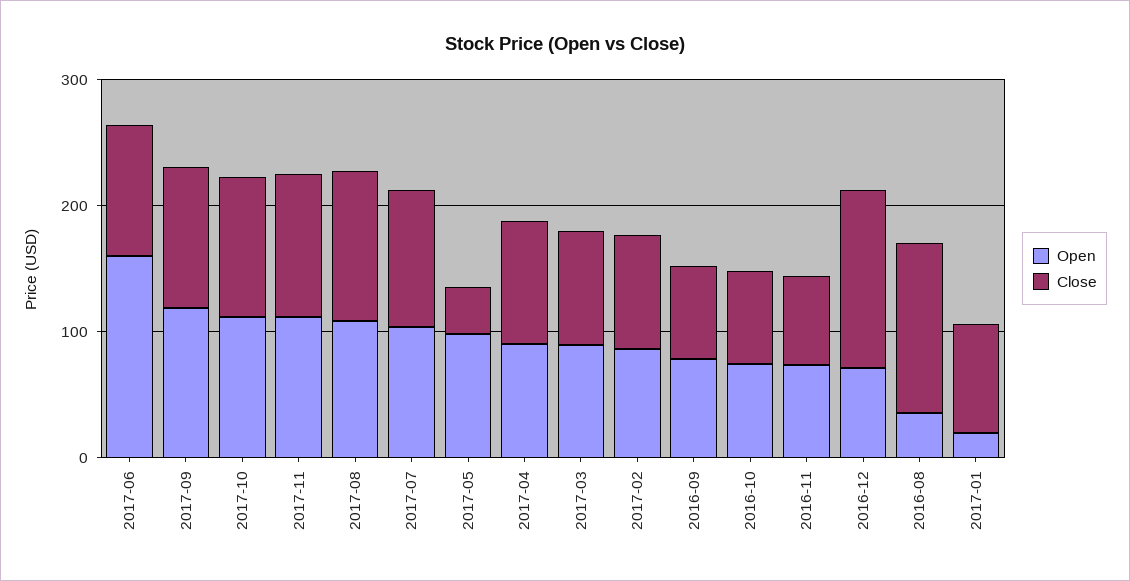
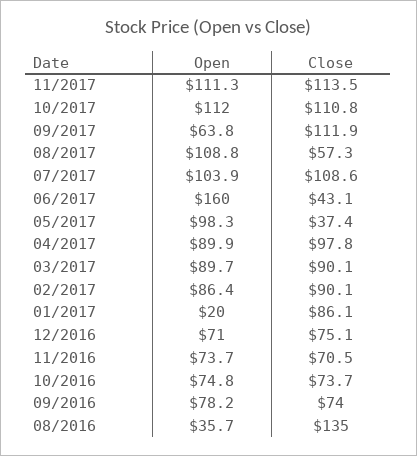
Close, 2017-06: 100 -> 43.1
Open, 2017-09: 120 -> 63.8
Close, 2017-08: 120 -> 57.3
Close, 2016-12: 140 -> 75.1

